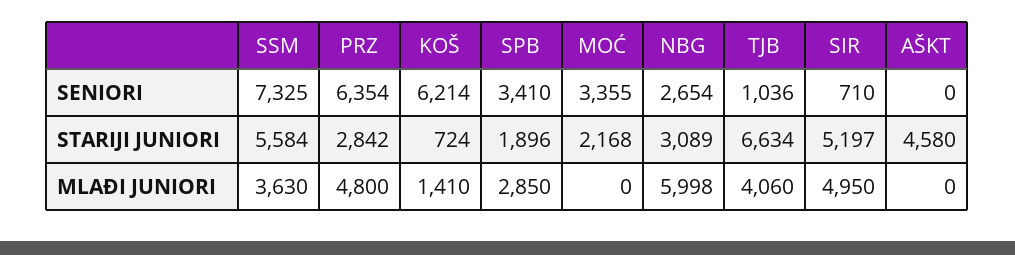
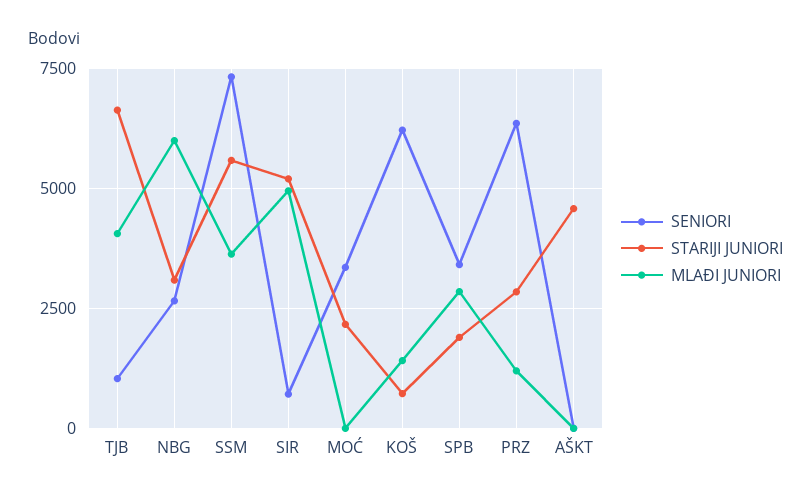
MLAĐI JUNIORI, PRZ: 4800 -> 1250

